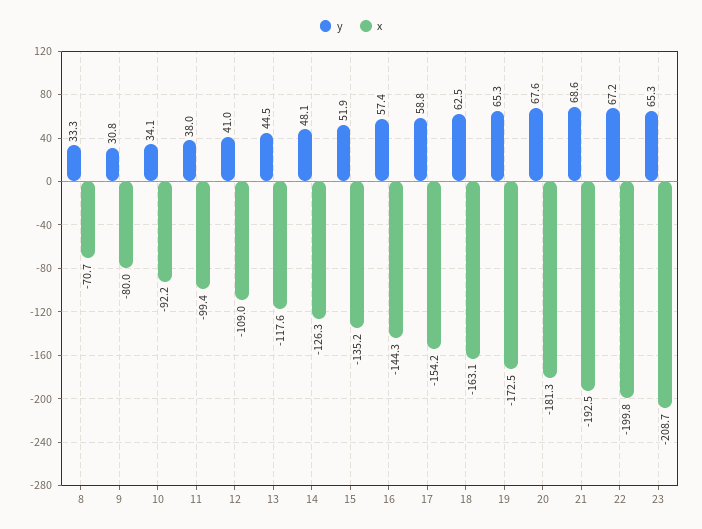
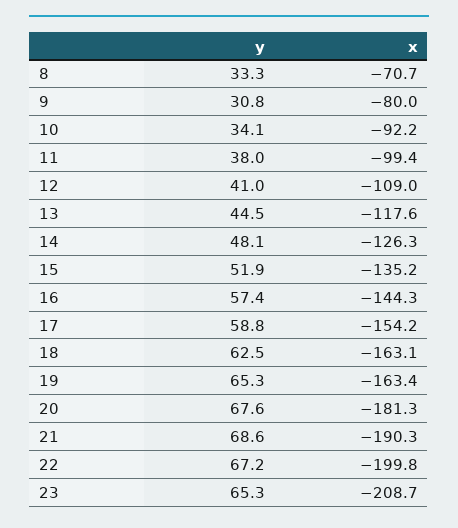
x, 19: -172.5 -> -163.4
x, 21: -192.5 -> -190.3

